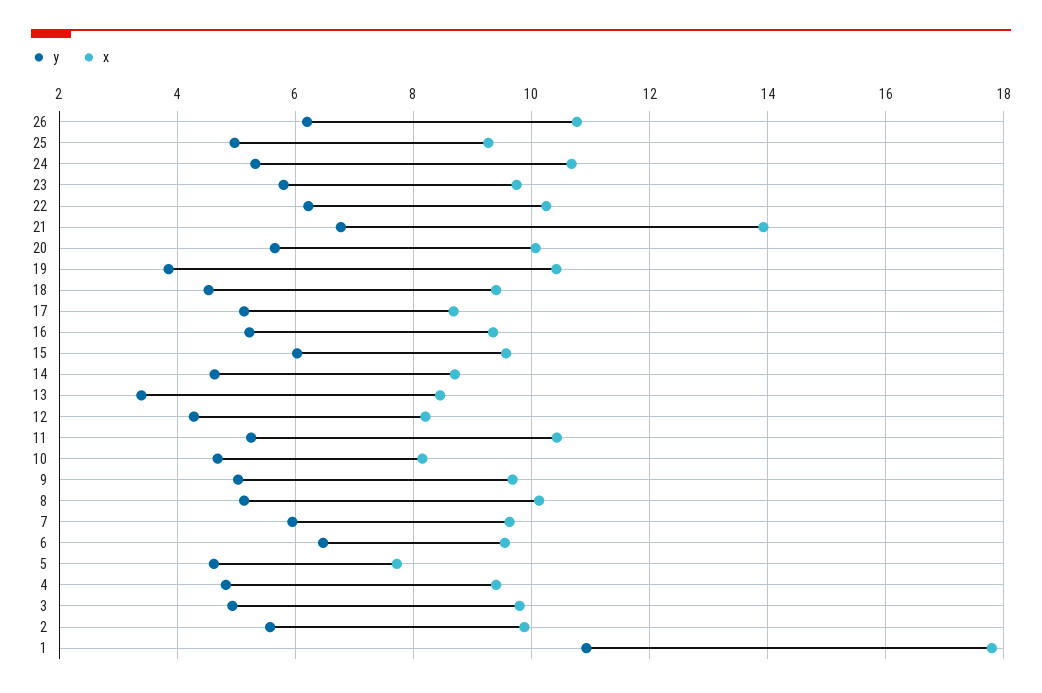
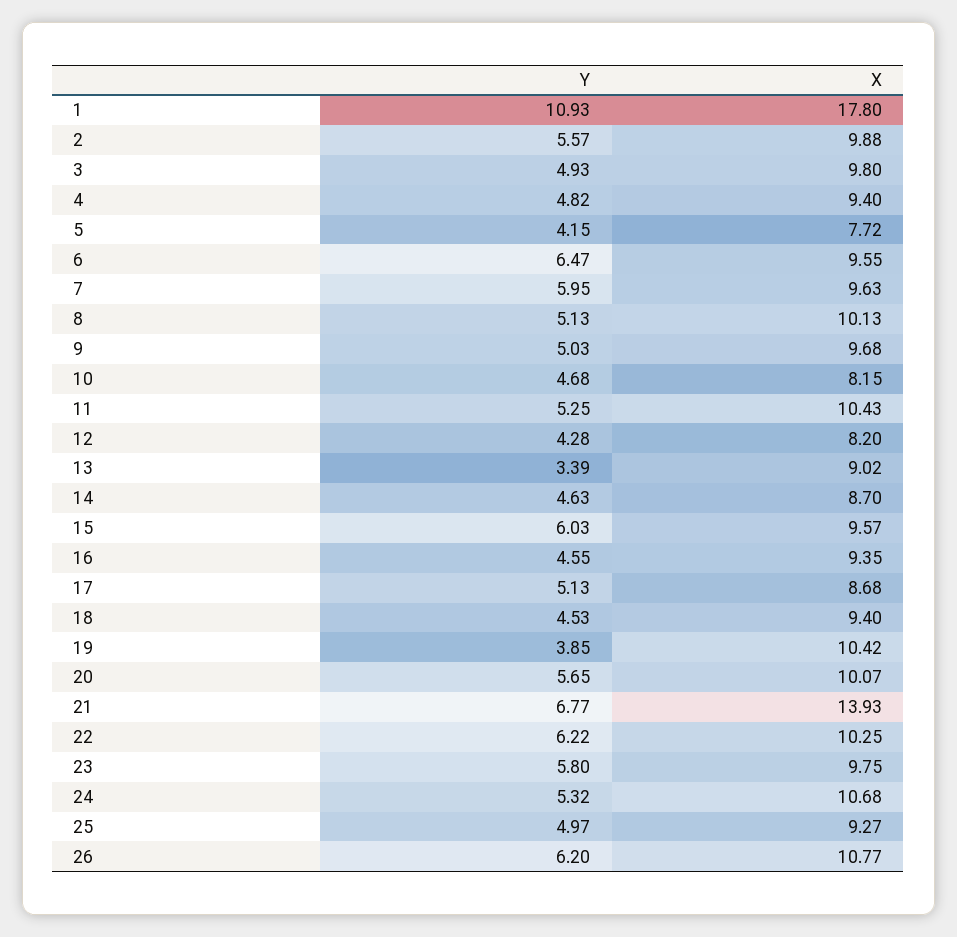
y, 16: 5.2 -> 4.55
x, 13: 8.4 -> 9.02
y, 5: 4.6 -> 4.15

